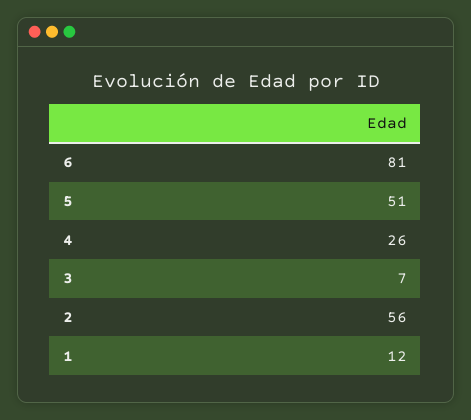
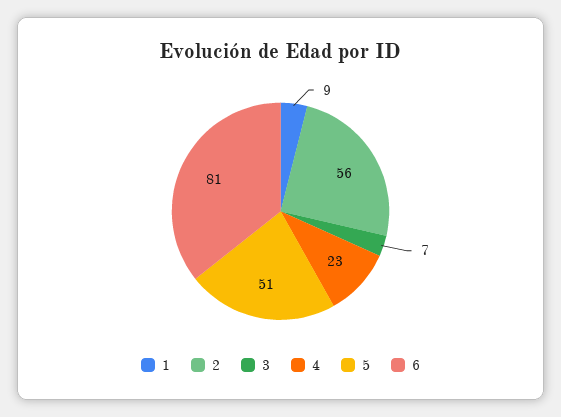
4: 26 -> 23
1: 12 -> 9

